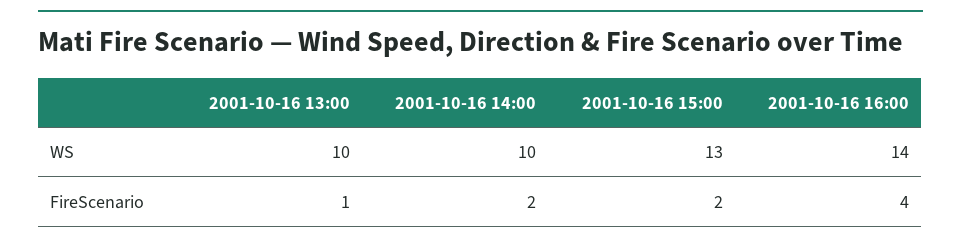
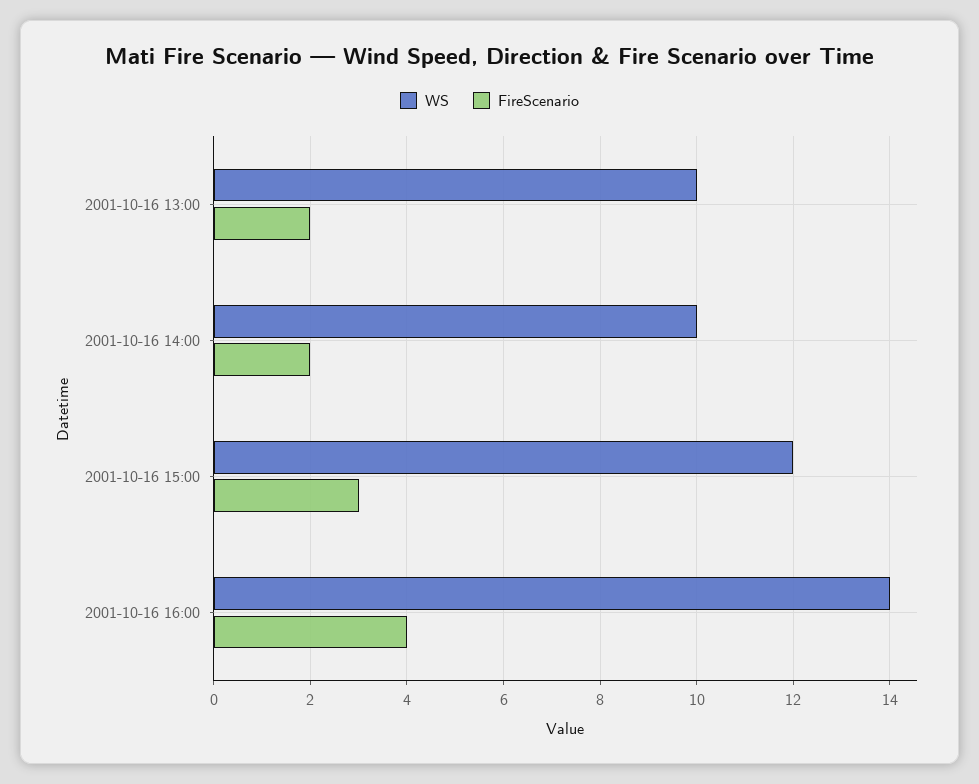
WS, 2001-10-16 15:00: 13 -> 12
FireScenario, 2001-10-16 13:00: 1 -> 2
FireScenario, 2001-10-16 15:00: 2 -> 3

